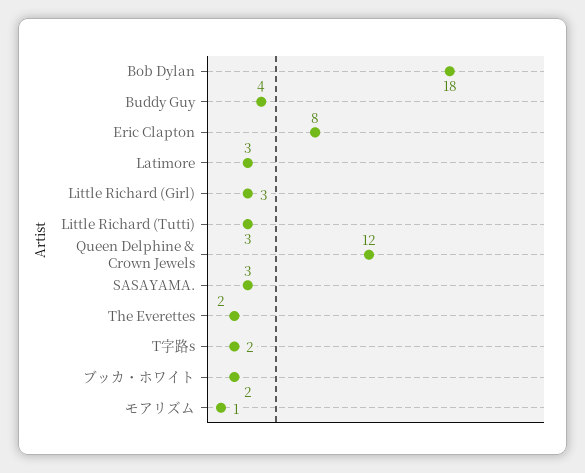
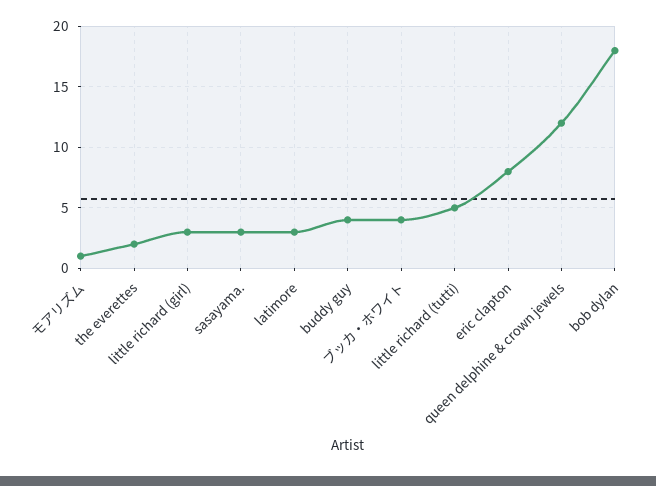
Little Richard (Tutti): 3 -> 5
T字路s: 2 -> none
ブッカ・ホワイト: 2 -> 4

